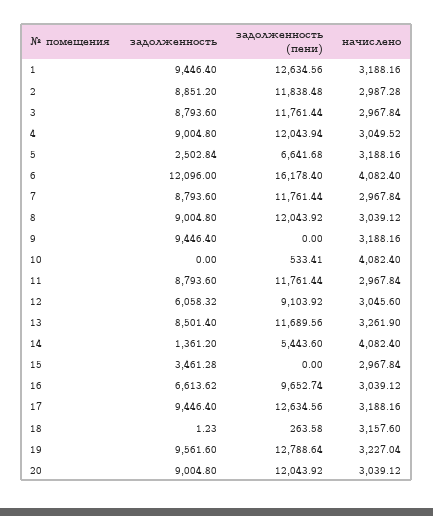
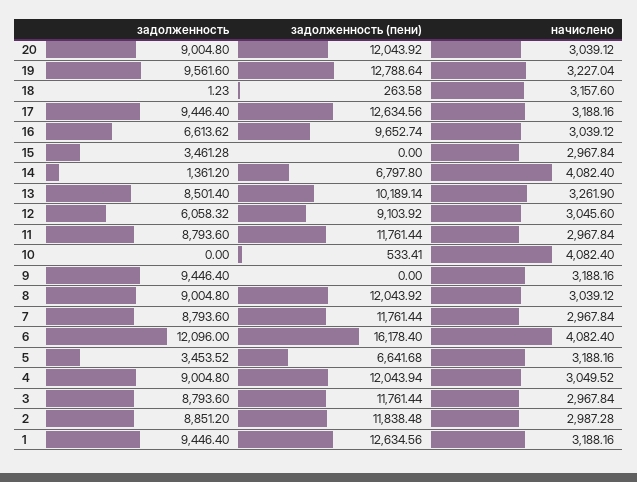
задолженность, 5: 2502.84 -> 3453.52
задолженность (пени), 13: 11689.56 -> 10189.14
задолженность (пени), 14: 5443.6 -> 6797.8

